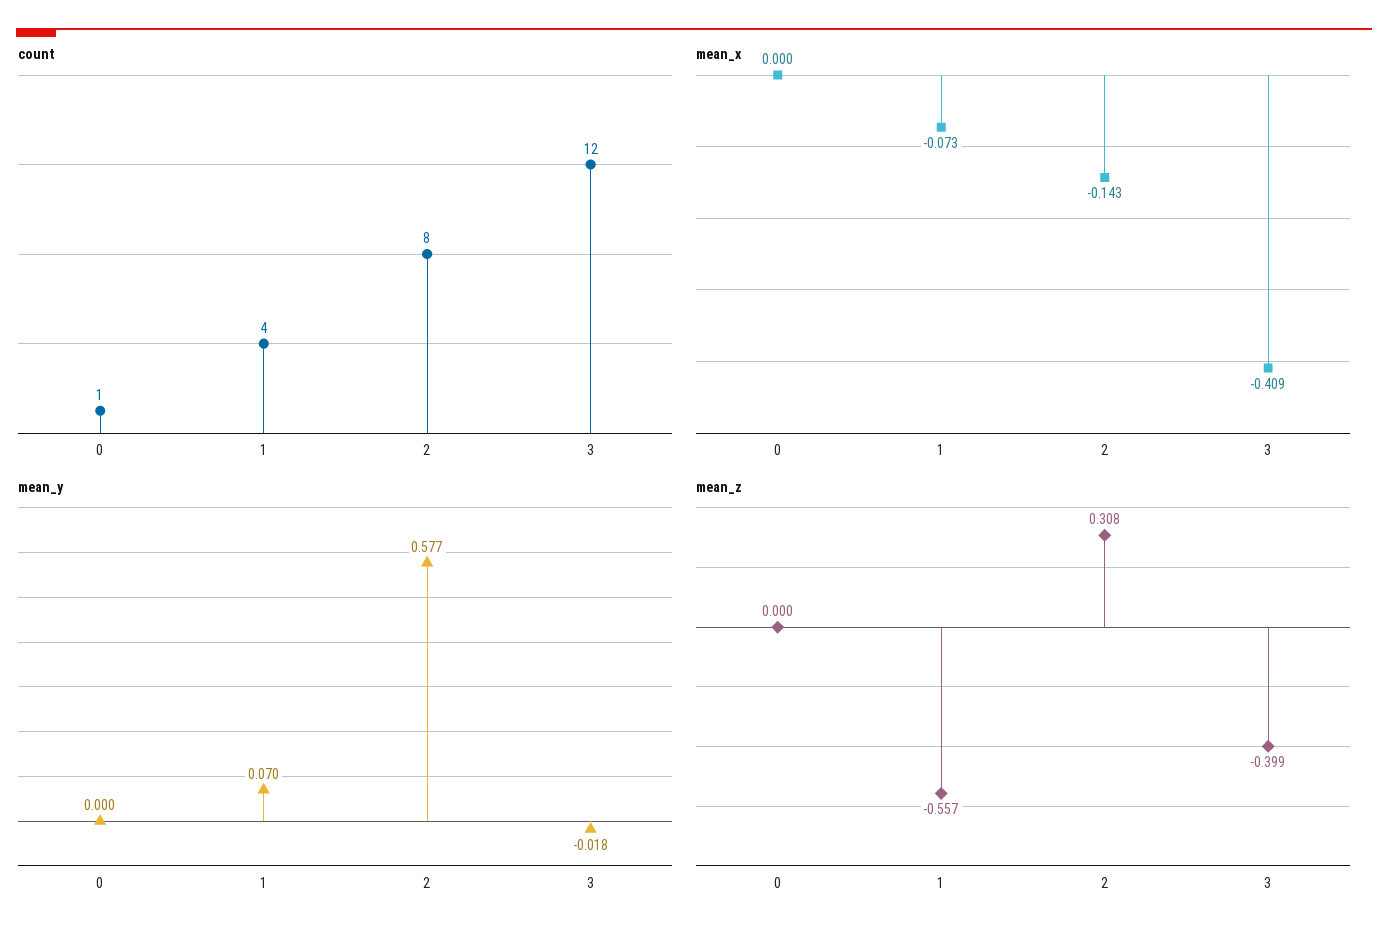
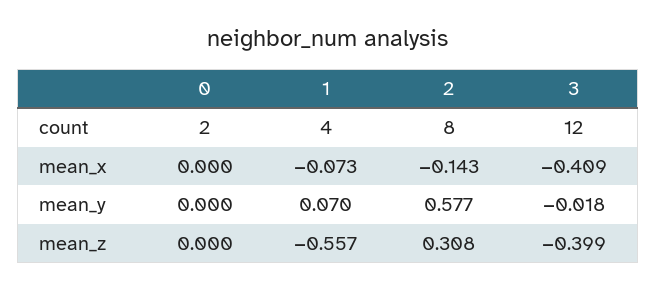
count, 0: 1 -> 2

